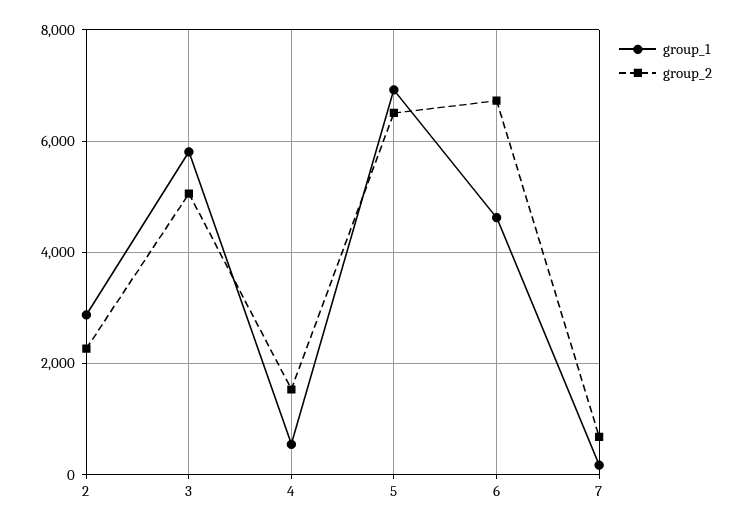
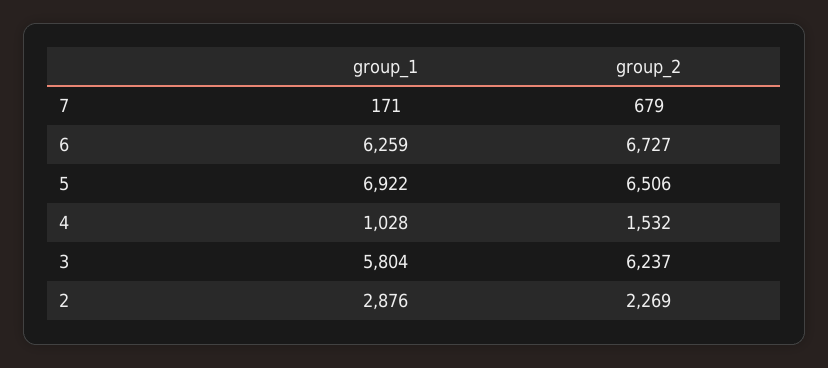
group_2, 3: 5000 -> 6237
group_1, 4: 600 -> 1028
group_1, 6: 4600 -> 6259

